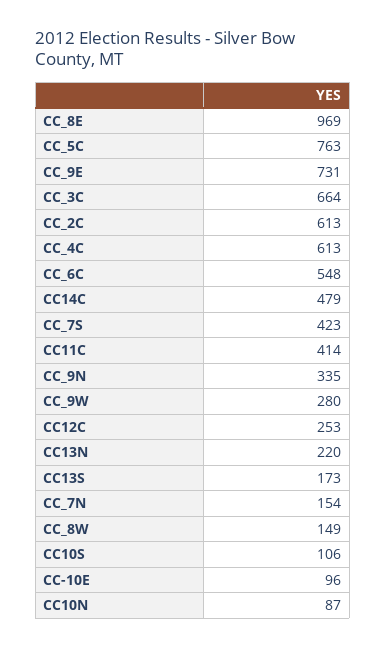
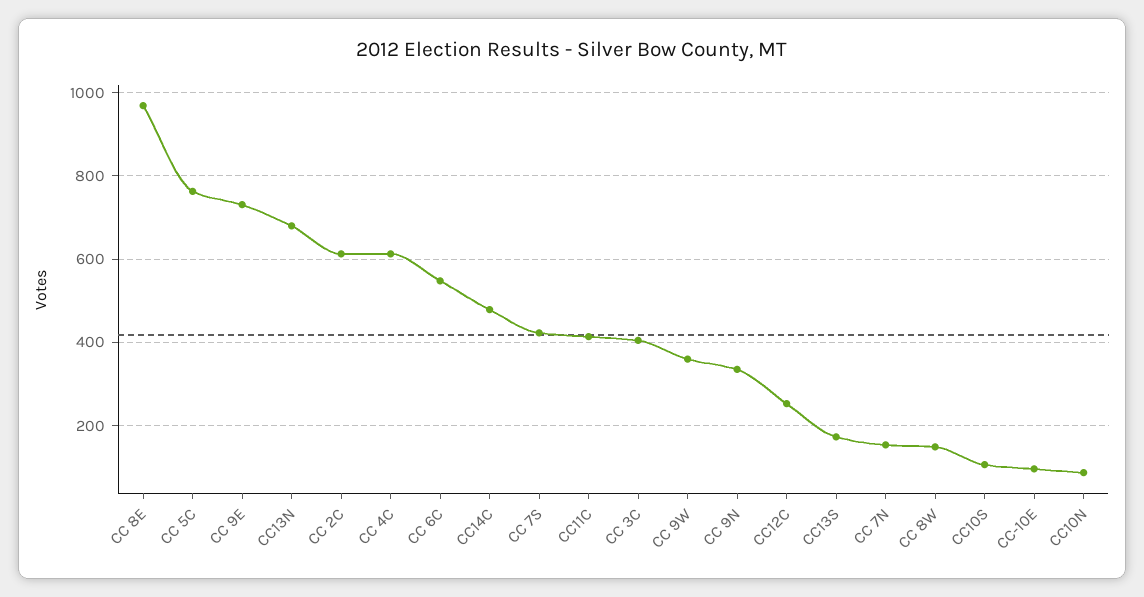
CC_3C: 664 -> 400
CC_9W: 280 -> 360
CC13N: 220 -> 680

